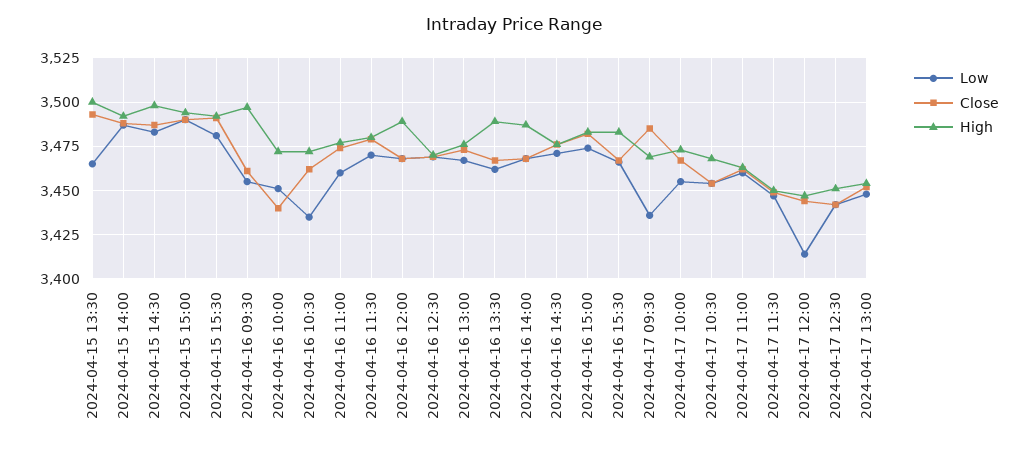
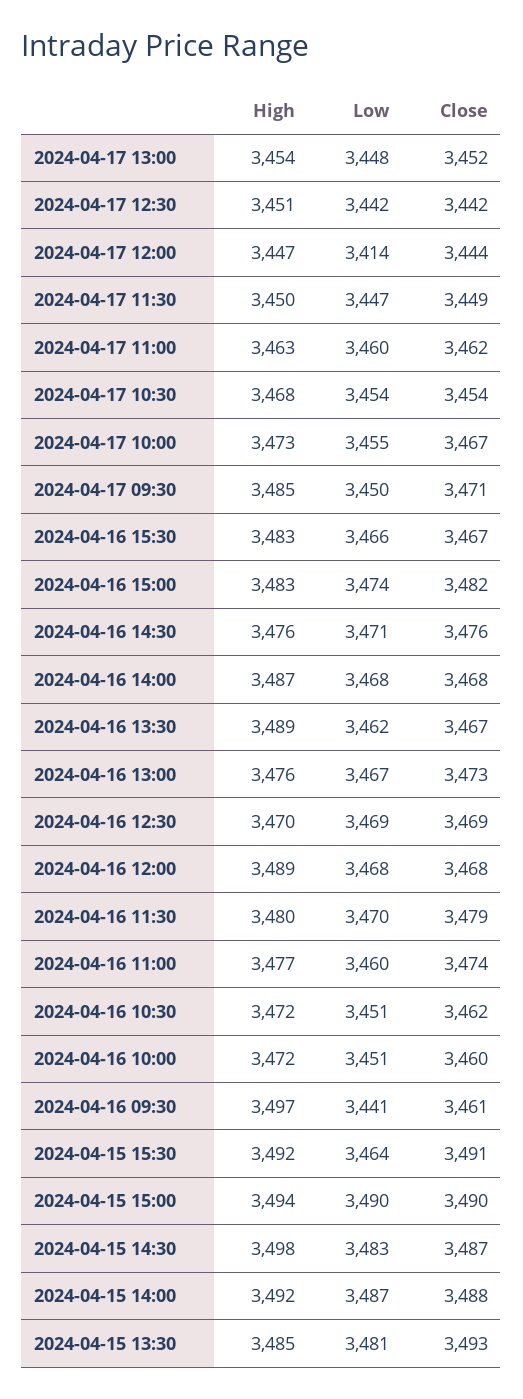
Low, 2024-04-15 13:30: 3465 -> 3481
High, 2024-04-15 13:30: 3500 -> 3485
Low, 2024-04-15 15:30: 3480 -> 3464
Low, 2024-04-16 09:30: 3455 -> 3441
Close, 2024-04-16 10:00: 3440 -> 3460
Low, 2024-04-16 10:30: 3435 -> 3451
Low, 2024-04-17 09:30: 3435 -> 3450
Close, 2024-04-17 09:30: 3485 -> 3471
High, 2024-04-17 09:30: 3470 -> 3485

